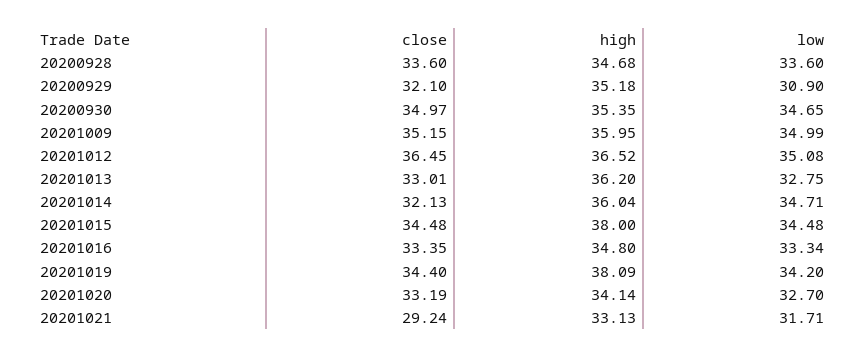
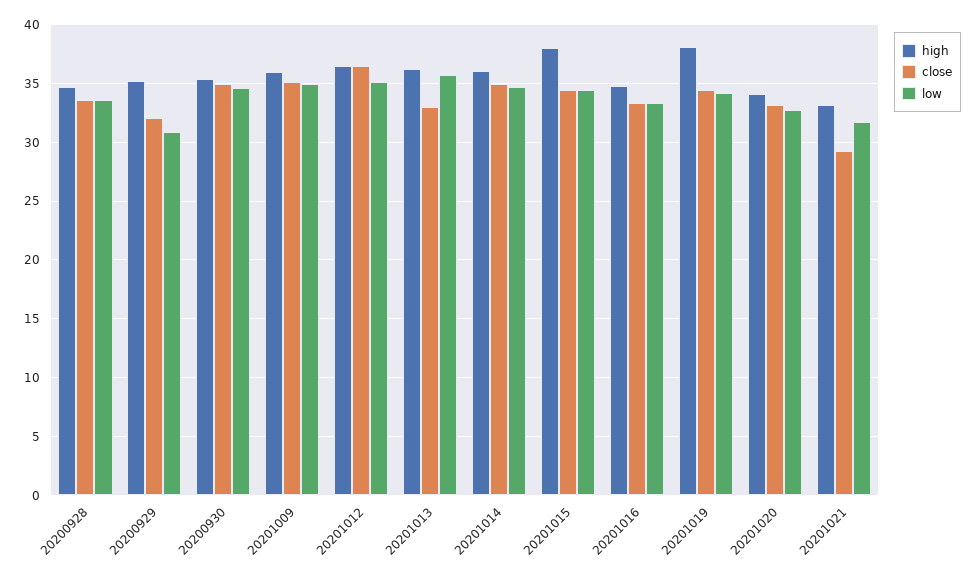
low, 20201013: 32.75 -> 36
close, 20201014: 32.13 -> 35

